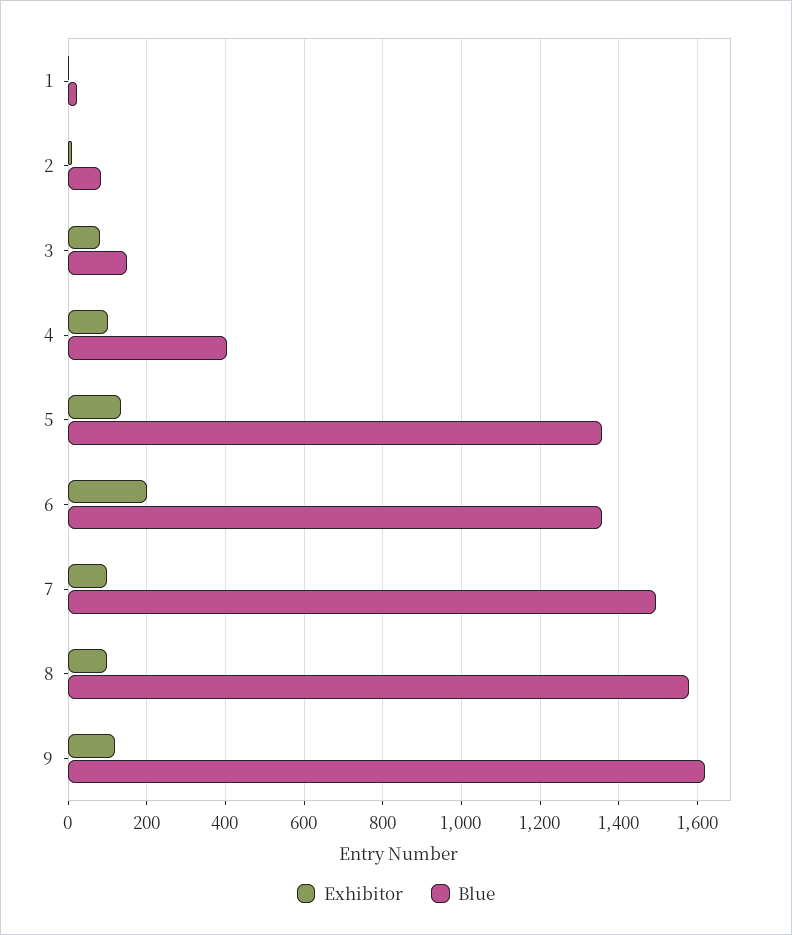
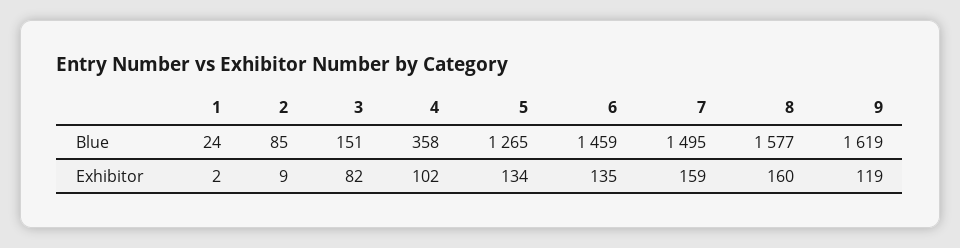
Blue, 4: 400 -> 358
Blue, 5: 1360 -> 1265
Exhibitor, 6: 200 -> 135
Blue, 6: 1360 -> 1459
Exhibitor, 7: 100 -> 159
Exhibitor, 8: 100 -> 160

